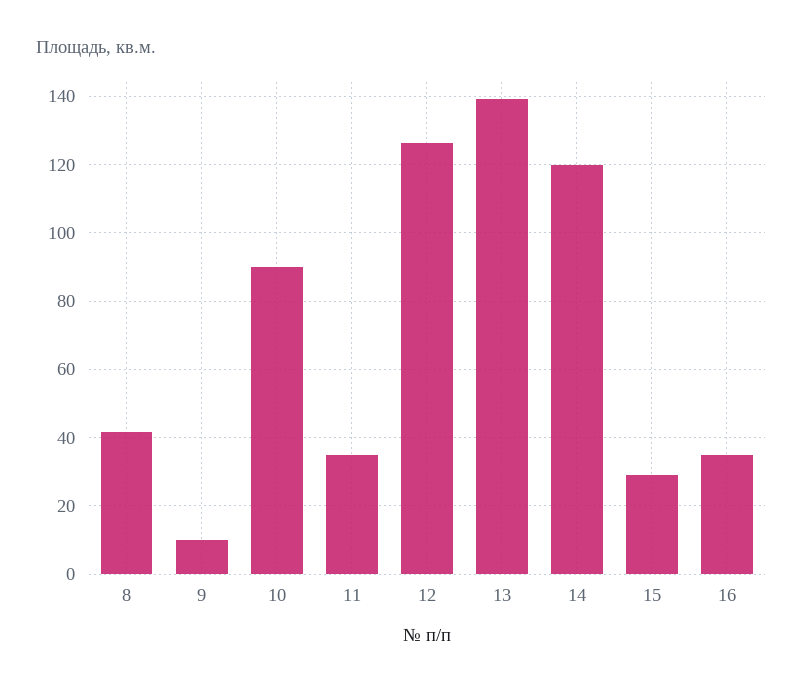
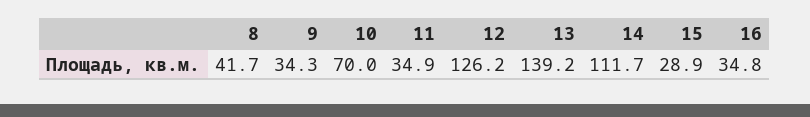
9: 10 -> 34.3
10: 90 -> 70
14: 120 -> 111.7

